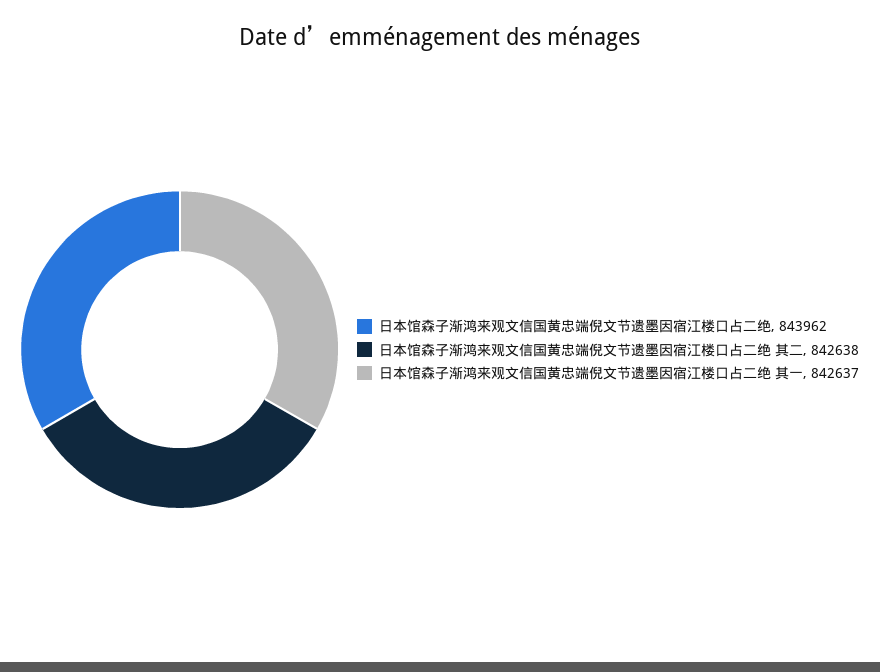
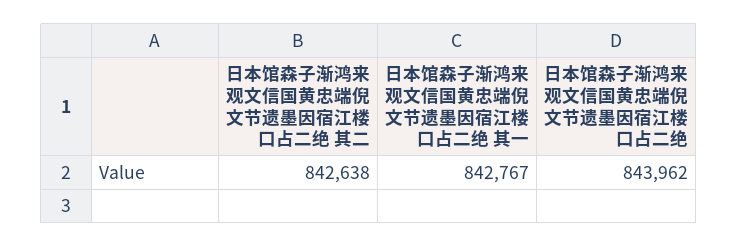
日本馆森子渐鸿来观文信国黄忠端倪文节遗墨因宿江楼口占二绝 其一: 842637 -> 842767

